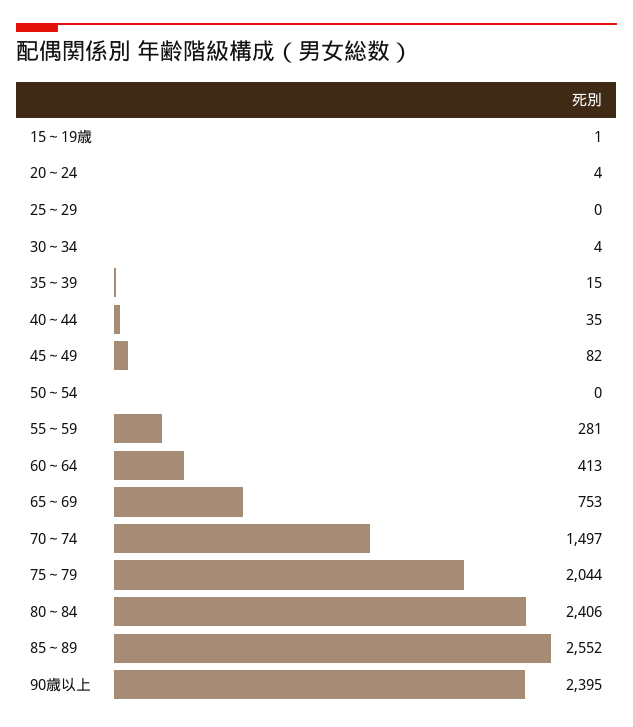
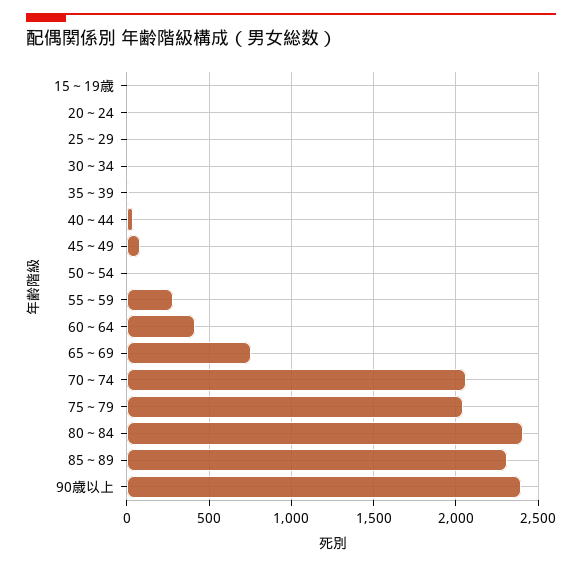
70～74: 1497 -> 2050
85～89: 2552 -> 2300

